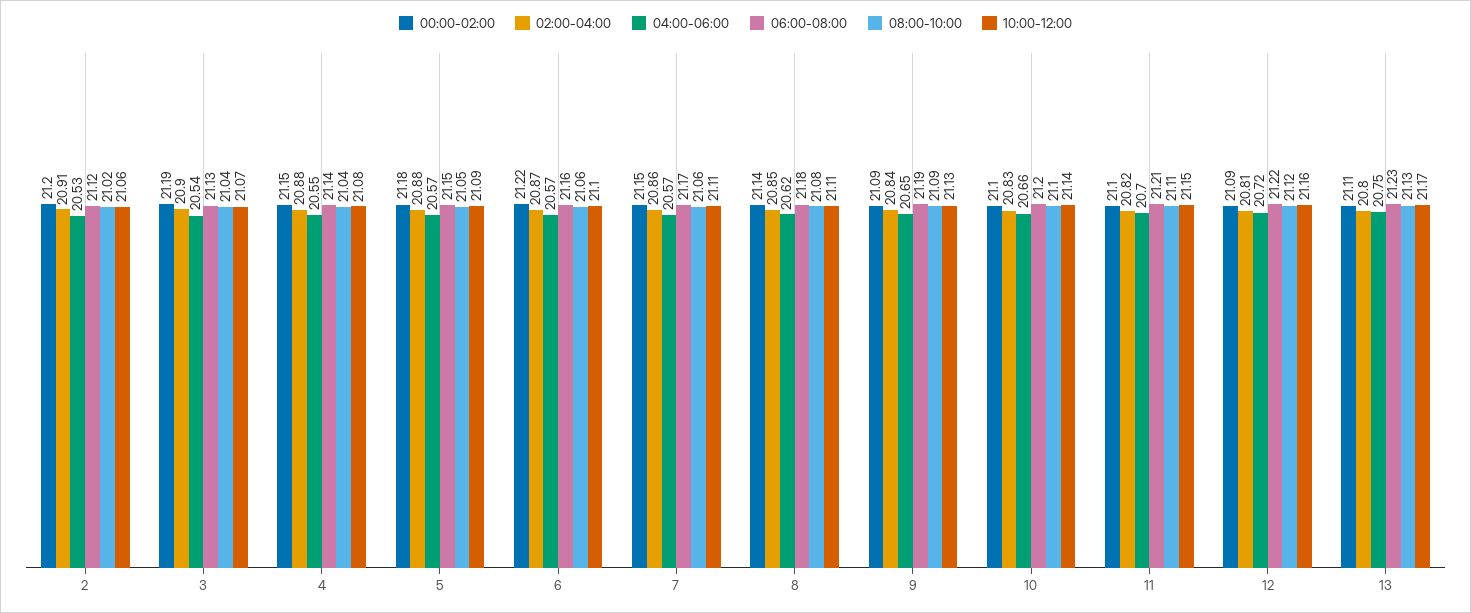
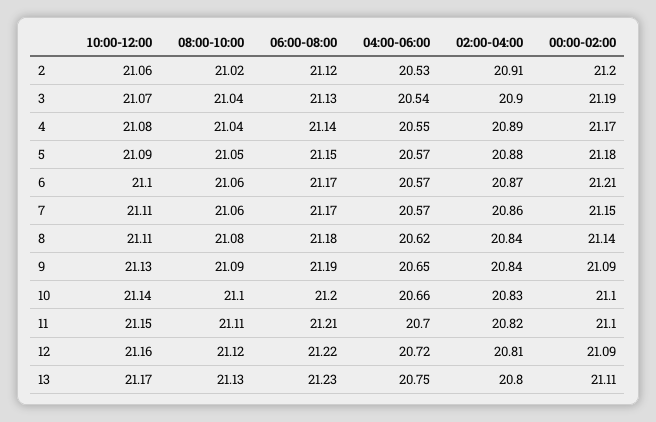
00:00-02:00, 4: 21.15 -> 21.17
02:00-04:00, 4: 20.88 -> 20.89
00:00-02:00, 6: 21.22 -> 21.21
06:00-08:00, 6: 21.16 -> 21.17
02:00-04:00, 8: 20.85 -> 20.84

